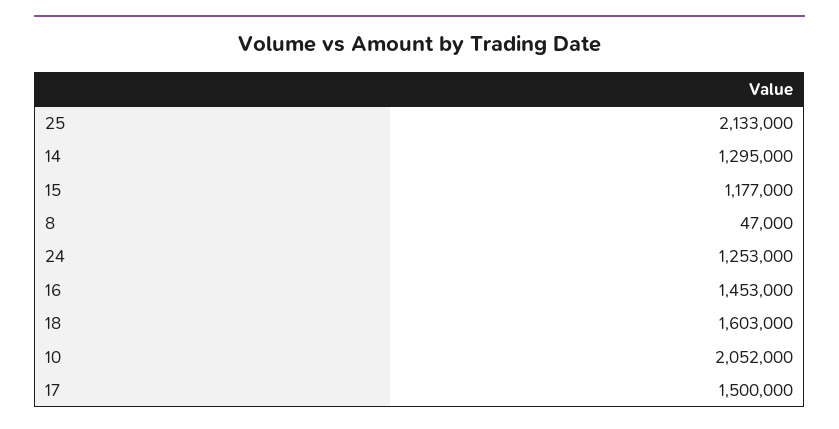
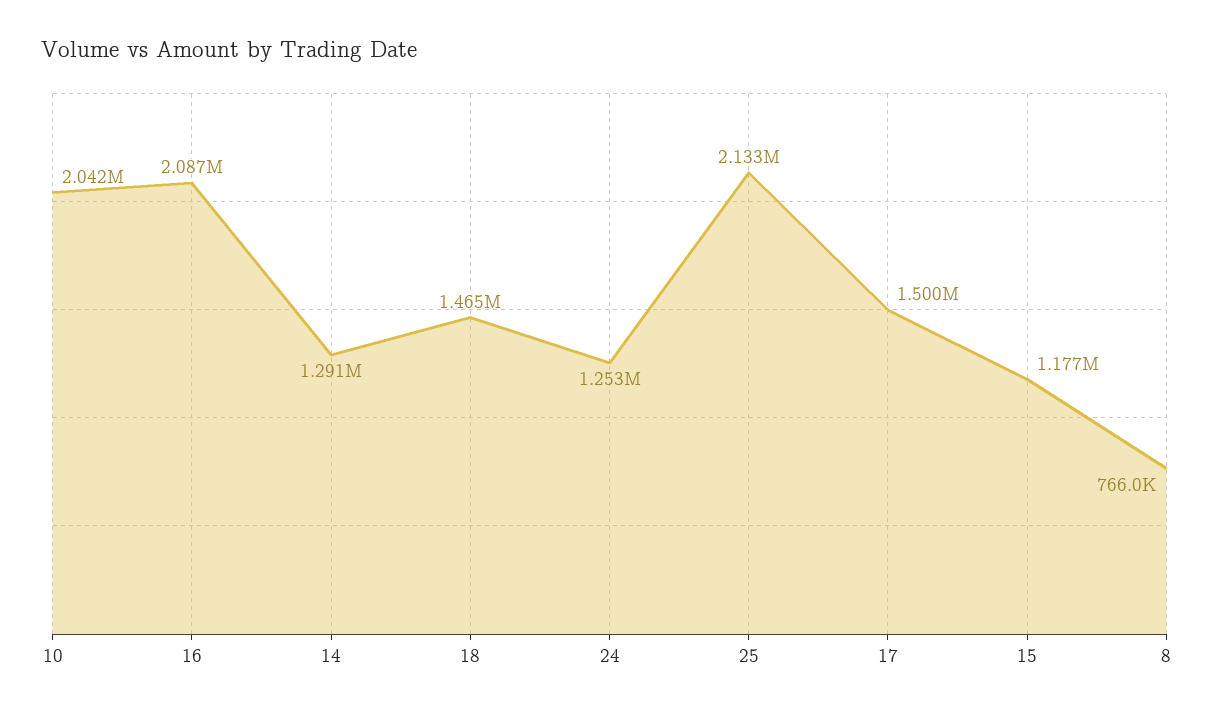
14: 1295000 -> 1291000
8: 47000 -> 766000
16: 1453000 -> 2087000
18: 1603000 -> 1465000
10: 2052000 -> 2042000

